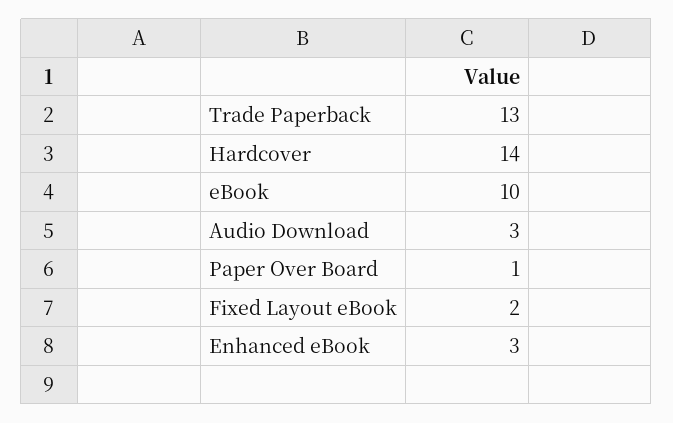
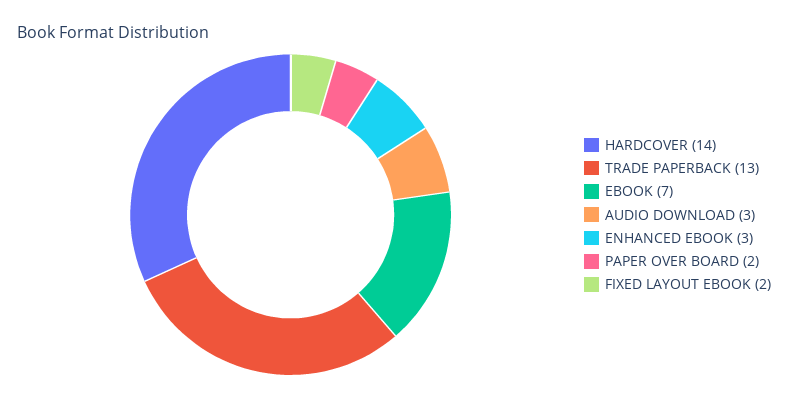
eBook: 10 -> 7
Paper Over Board: 1 -> 2

